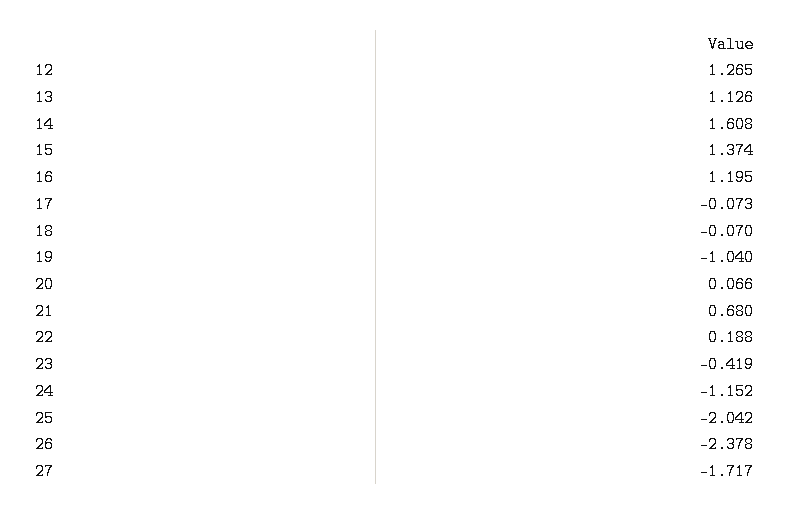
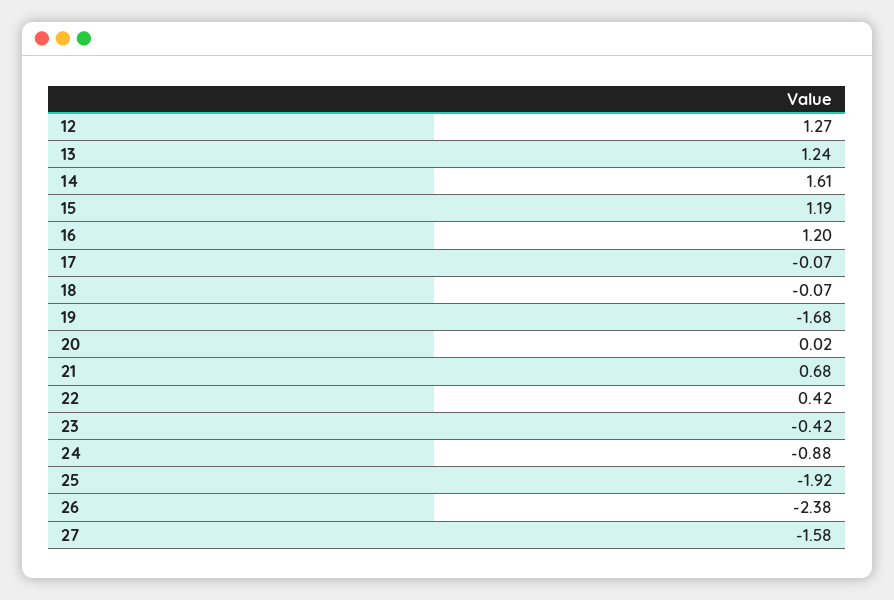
13: 1.126 -> 1.24
15: 1.374 -> 1.19
19: -1.04 -> -1.68
20: 0.066 -> 0.02
22: 0.188 -> 0.42
24: -1.152 -> -0.88
25: -2.042 -> -1.92
27: -1.717 -> -1.58

